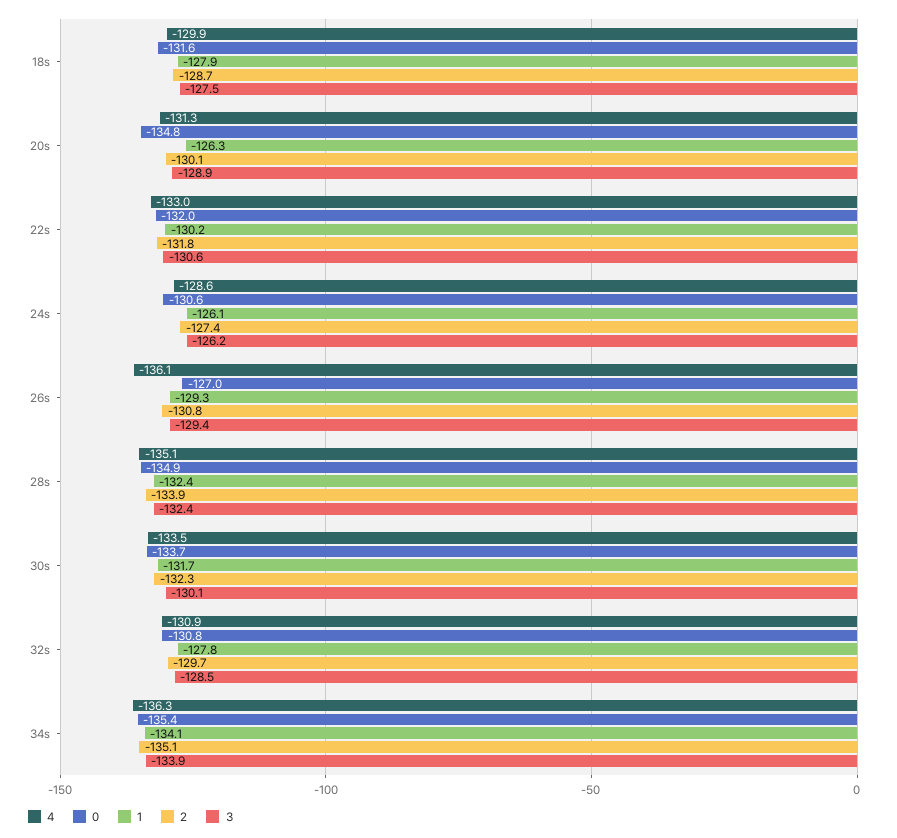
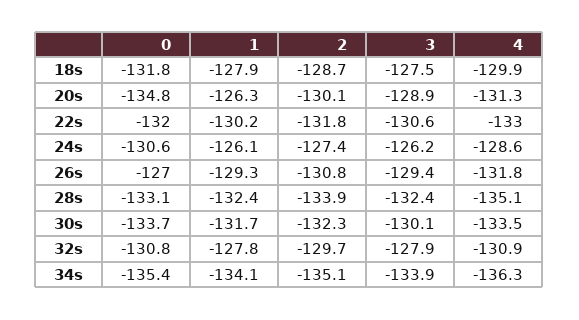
0, 18s: -131.6 -> -131.8
4, 26s: -136.1 -> -131.8
0, 28s: -134.9 -> -133.1
3, 32s: -128.5 -> -127.9

